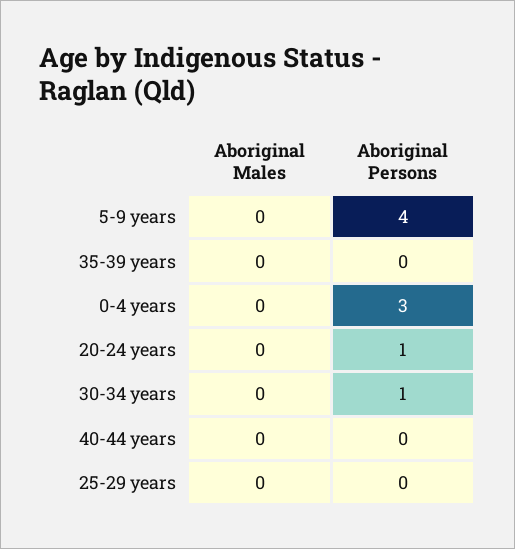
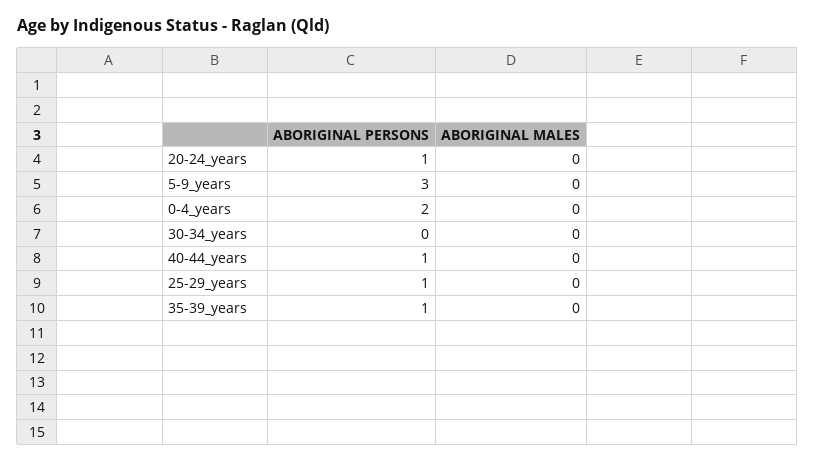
Aboriginal Persons, 5-9 years: 4 -> 3
Aboriginal Persons, 35-39 years: 0 -> 1
Aboriginal Persons, 0-4 years: 3 -> 2
Aboriginal Persons, 30-34 years: 1 -> 0
Aboriginal Persons, 40-44 years: 0 -> 1
Aboriginal Persons, 25-29 years: 0 -> 1

